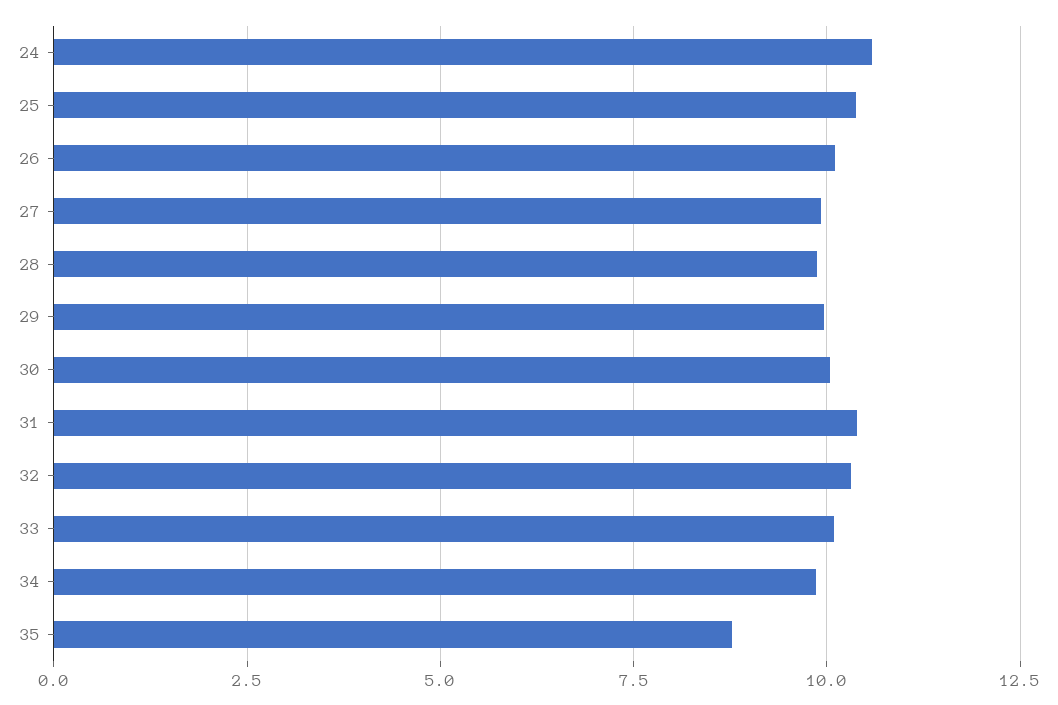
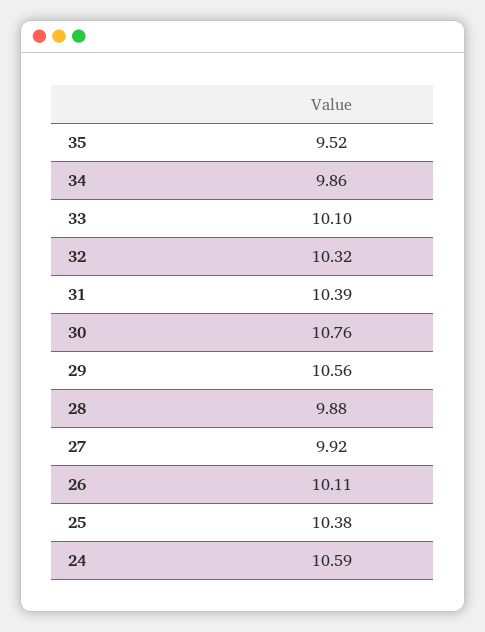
29: 10 -> 10.56
30: 10 -> 10.76
35: 8.75 -> 9.52

